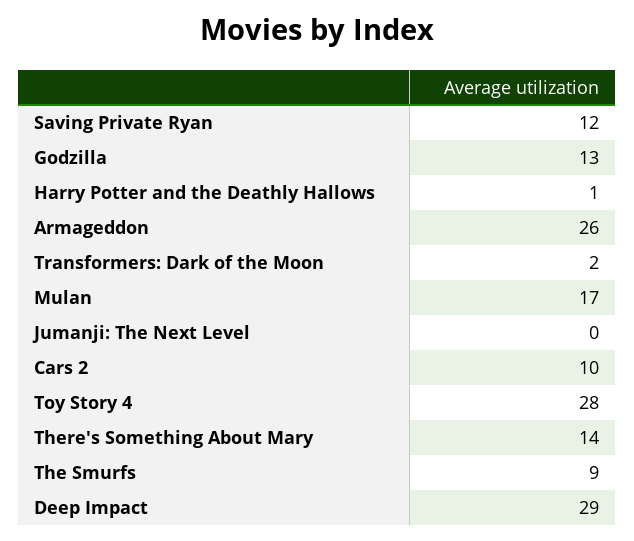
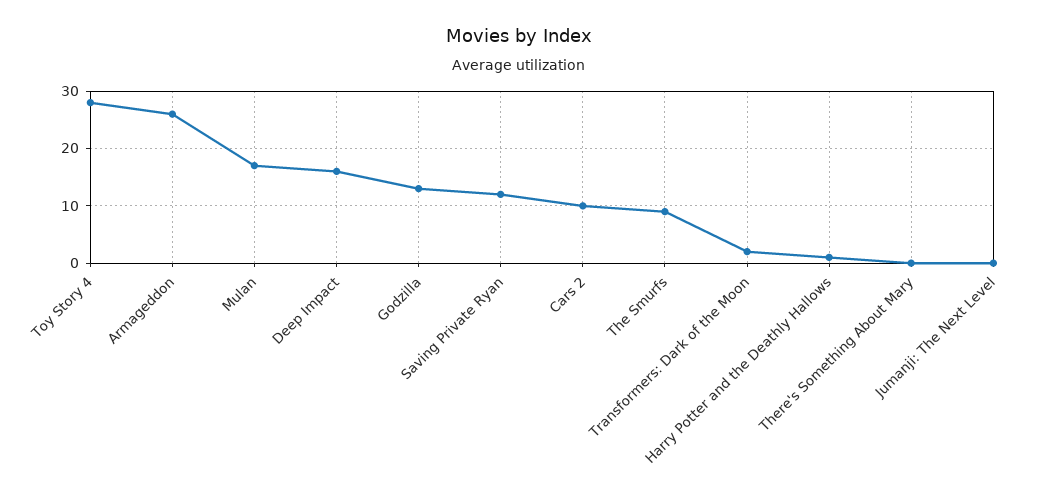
There's Something About Mary: 14 -> 0
Deep Impact: 29 -> 15

